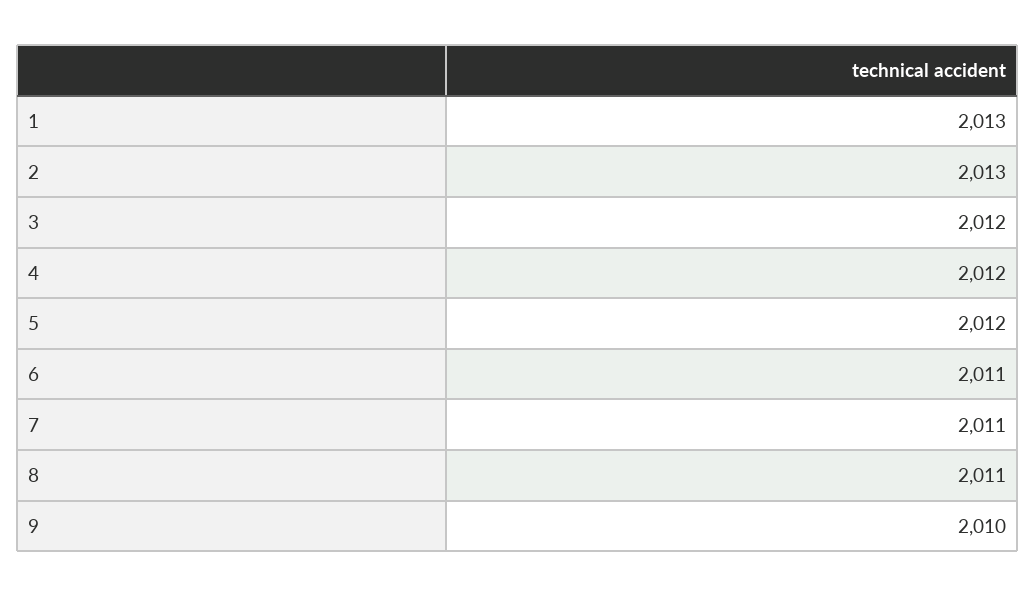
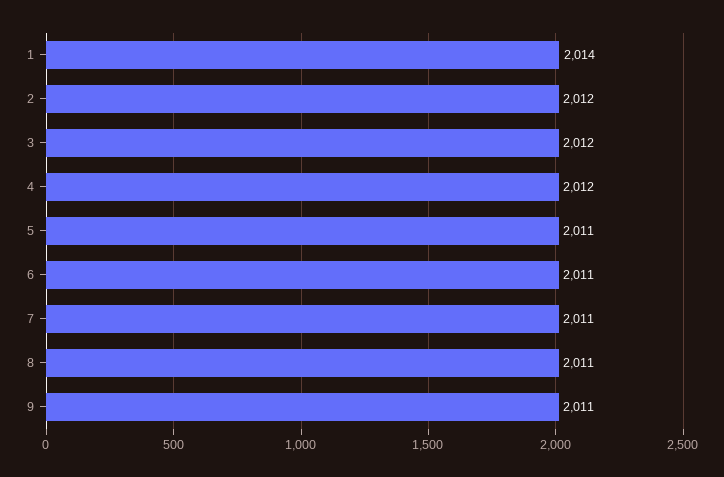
1: 2013 -> 2014
2: 2013 -> 2012
5: 2012 -> 2011
9: 2010 -> 2011

